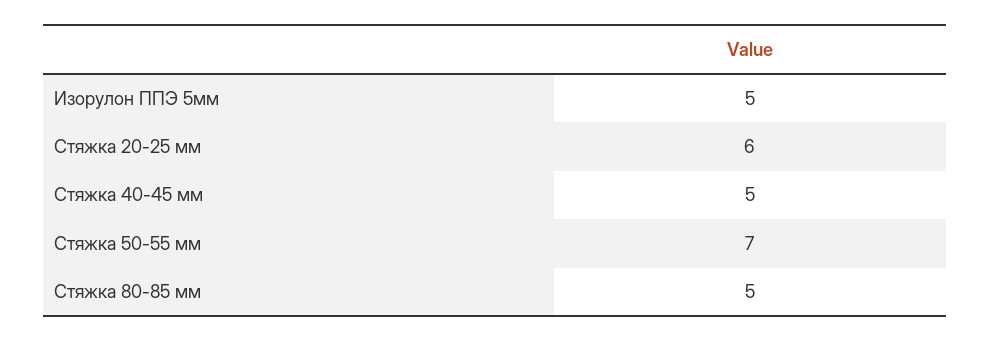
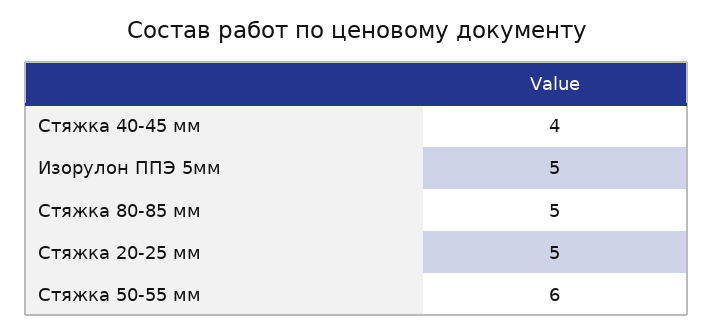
Стяжка 20-25 мм: 6 -> 5
Стяжка 40-45 мм: 5 -> 4
Стяжка 50-55 мм: 7 -> 6

